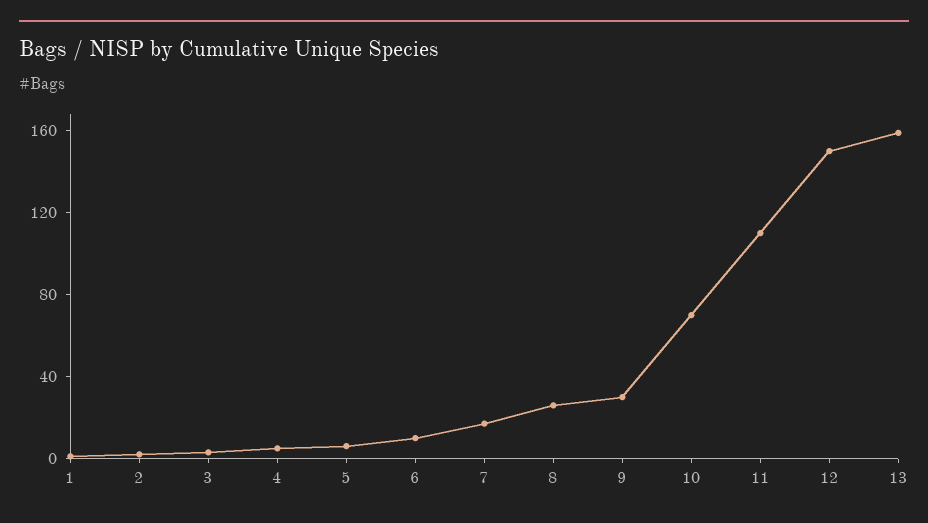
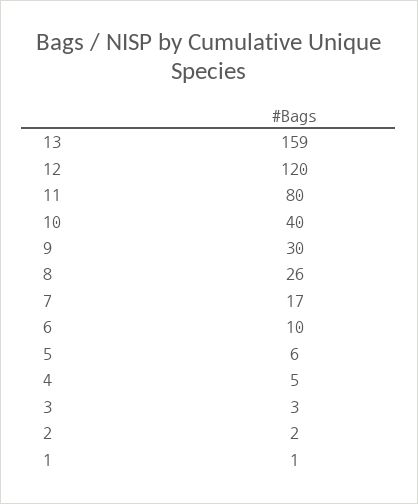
10: 70 -> 40
11: 110 -> 80
12: 150 -> 120

